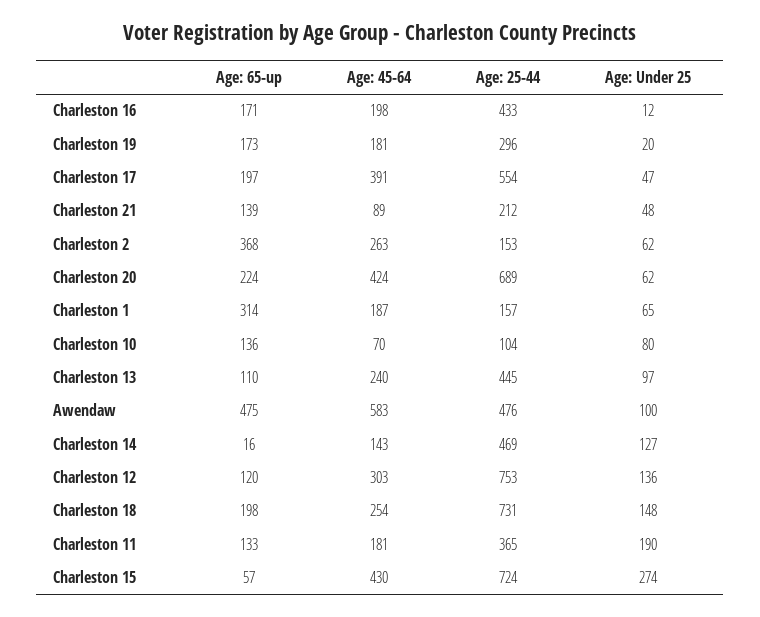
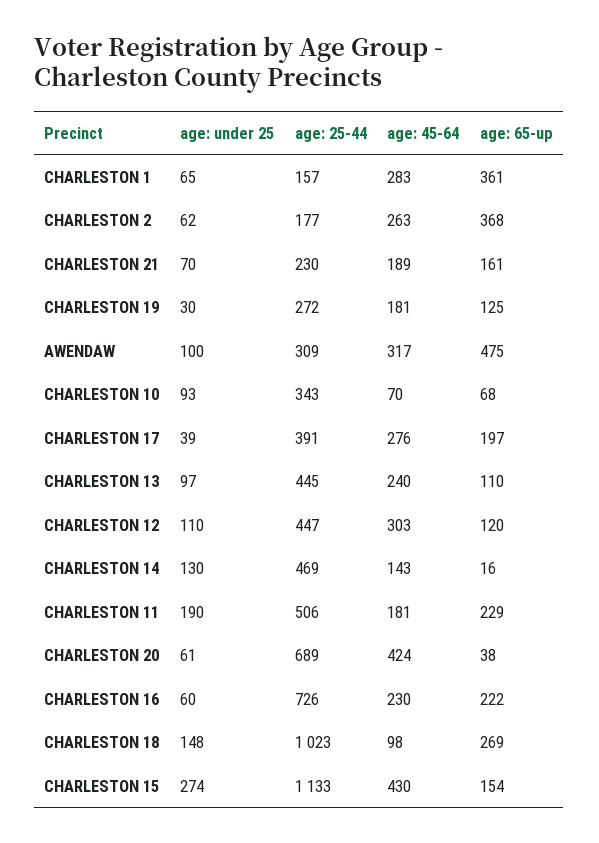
Age: 65-up, Charleston 16: 171 -> 222
Age: 45-64, Charleston 16: 198 -> 230
Age: 25-44, Charleston 16: 433 -> 726
Age: Under 25, Charleston 16: 12 -> 60
Age: 65-up, Charleston 19: 173 -> 125
Age: 25-44, Charleston 19: 296 -> 272
Age: Under 25, Charleston 19: 20 -> 30
Age: 45-64, Charleston 17: 391 -> 276
Age: 25-44, Charleston 17: 554 -> 391
Age: Under 25, Charleston 17: 47 -> 39
Age: 65-up, Charleston 21: 139 -> 161
Age: 45-64, Charleston 21: 89 -> 189
Age: 25-44, Charleston 21: 212 -> 230
Age: Under 25, Charleston 21: 48 -> 70
Age: 25-44, Charleston 2: 153 -> 177
Age: 65-up, Charleston 20: 224 -> 38
Age: Under 25, Charleston 20: 62 -> 61
Age: 65-up, Charleston 1: 314 -> 361
Age: 45-64, Charleston 1: 187 -> 283
Age: 65-up, Charleston 10: 136 -> 68
Age: 25-44, Charleston 10: 104 -> 343
Age: Under 25, Charleston 10: 80 -> 93
Age: 45-64, Awendaw: 583 -> 317
Age: 25-44, Awendaw: 476 -> 309
Age: Under 25, Charleston 14: 127 -> 130
Age: 25-44, Charleston 12: 753 -> 447
Age: Under 25, Charleston 12: 136 -> 110
Age: 65-up, Charleston 18: 198 -> 269
Age: 45-64, Charleston 18: 254 -> 98
Age: 25-44, Charleston 18: 731 -> 1023
Age: 65-up, Charleston 11: 133 -> 229
Age: 25-44, Charleston 11: 365 -> 506
Age: 65-up, Charleston 15: 57 -> 154
Age: 25-44, Charleston 15: 724 -> 1133

